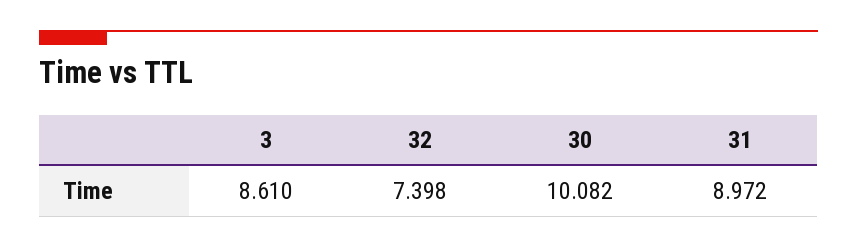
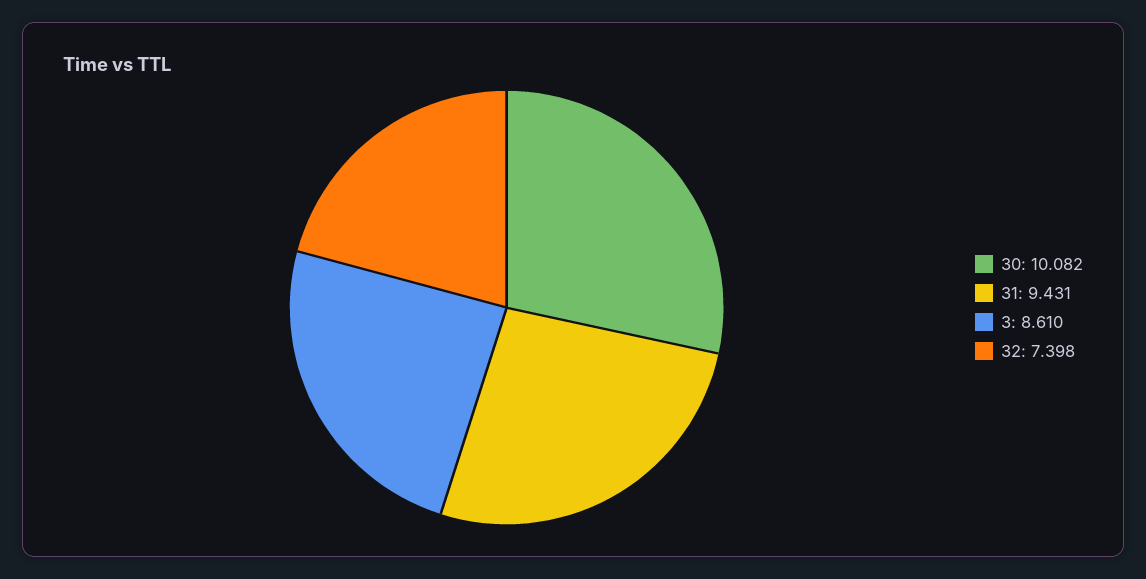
31: 8.972 -> 9.431

